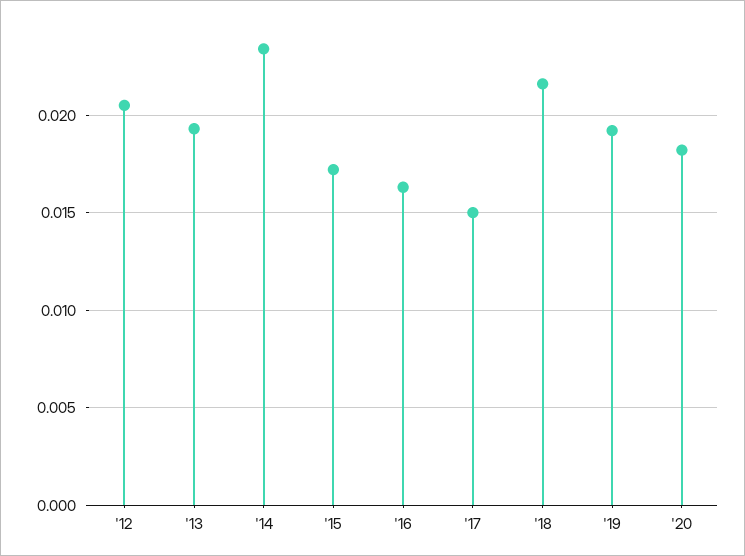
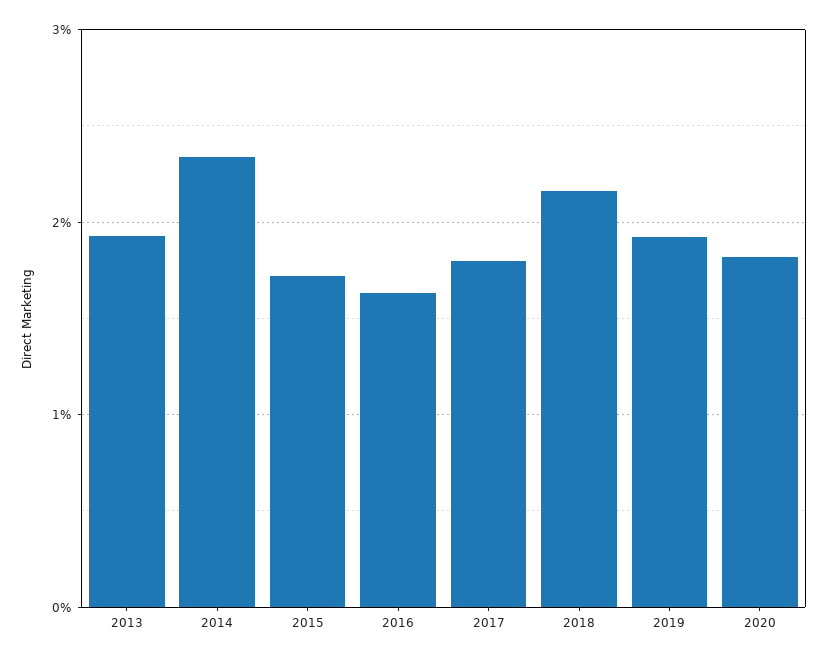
'12: 0.0205 -> none
'17: 0.015 -> 0.018

